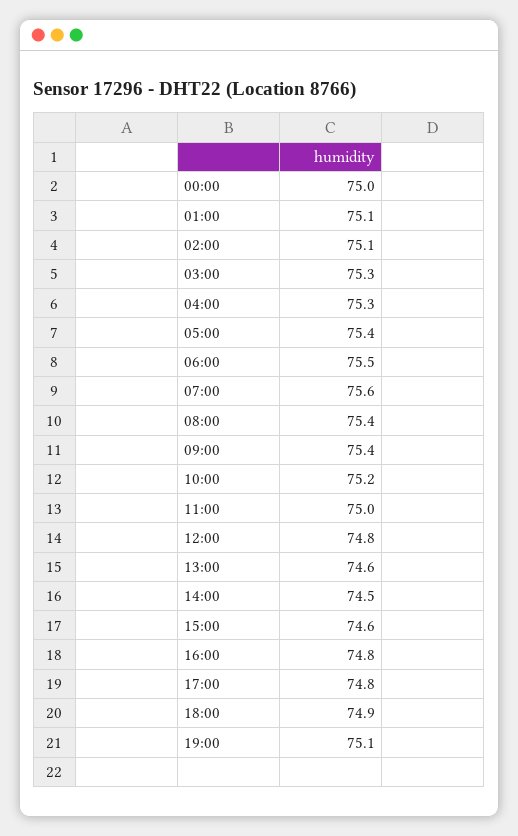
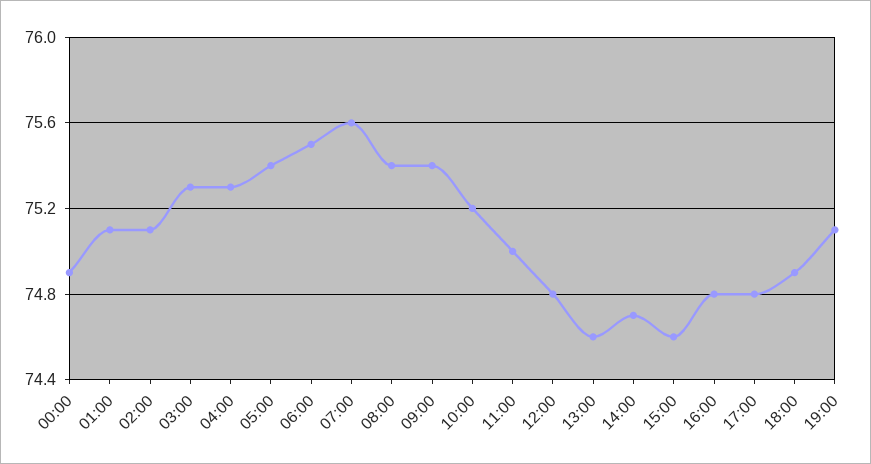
00:00: 75 -> 74.9
14:00: 74.5 -> 74.7

